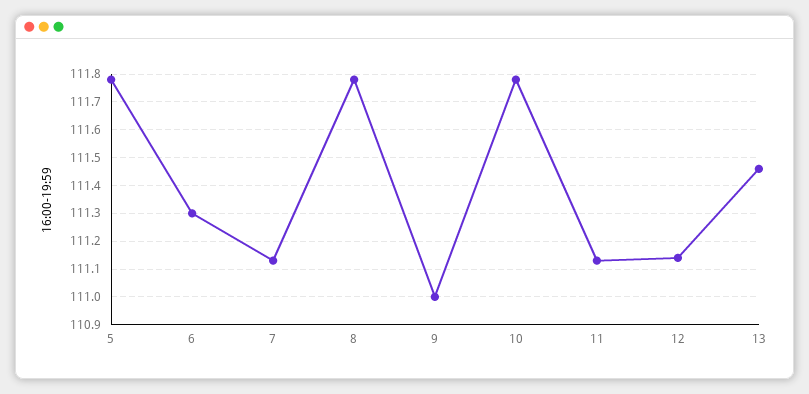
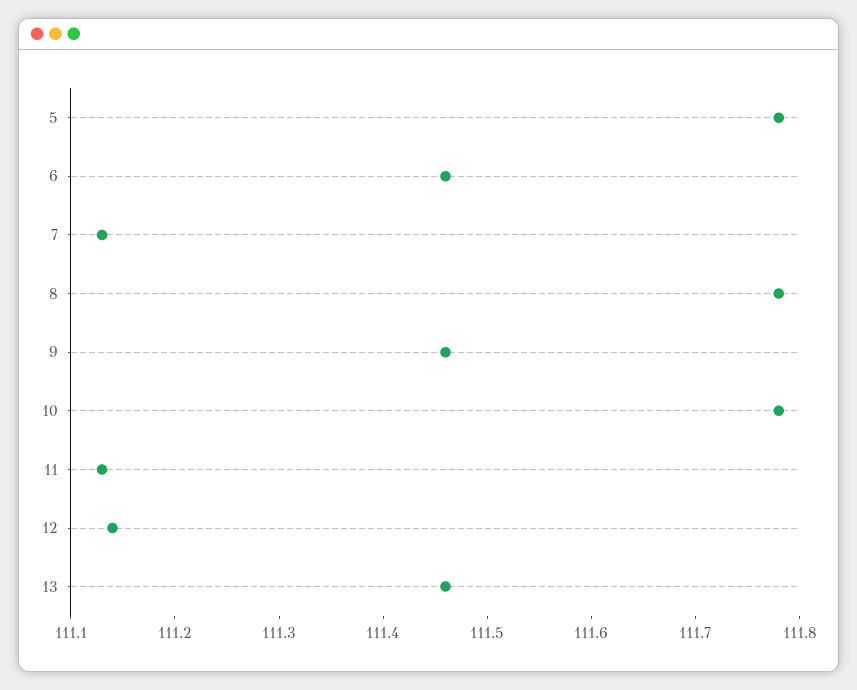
6: 111.3 -> 111.46
9: 111 -> 111.46

